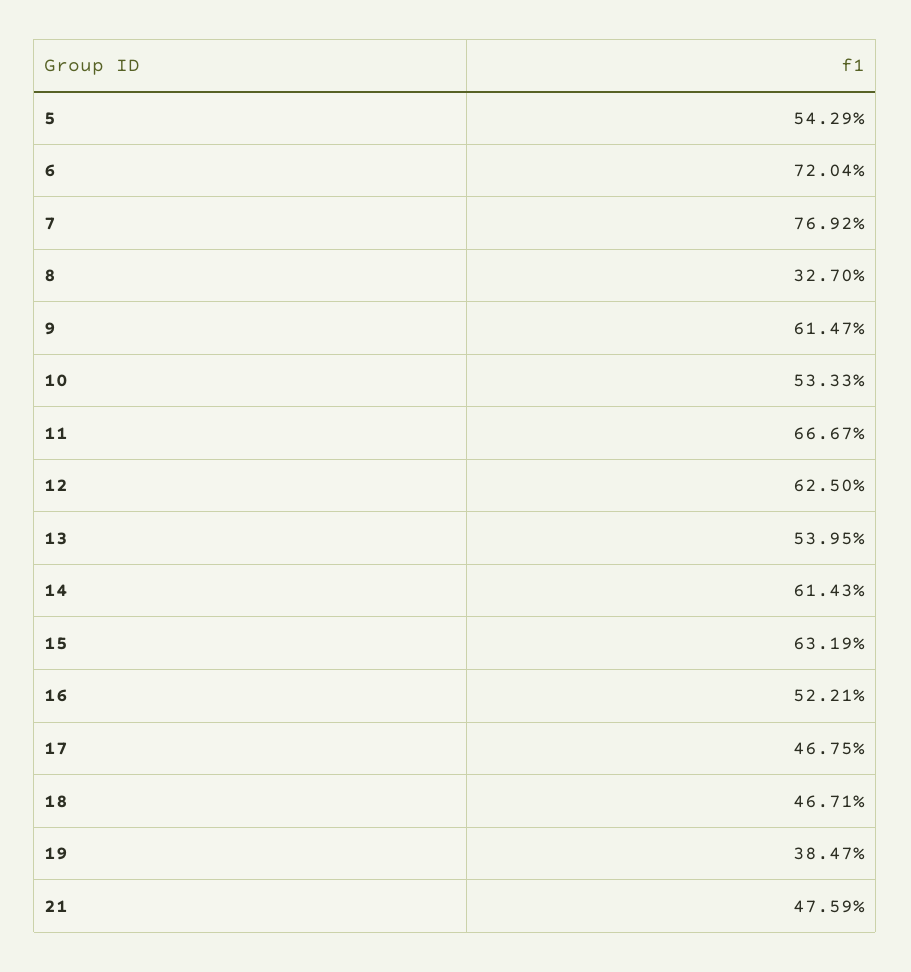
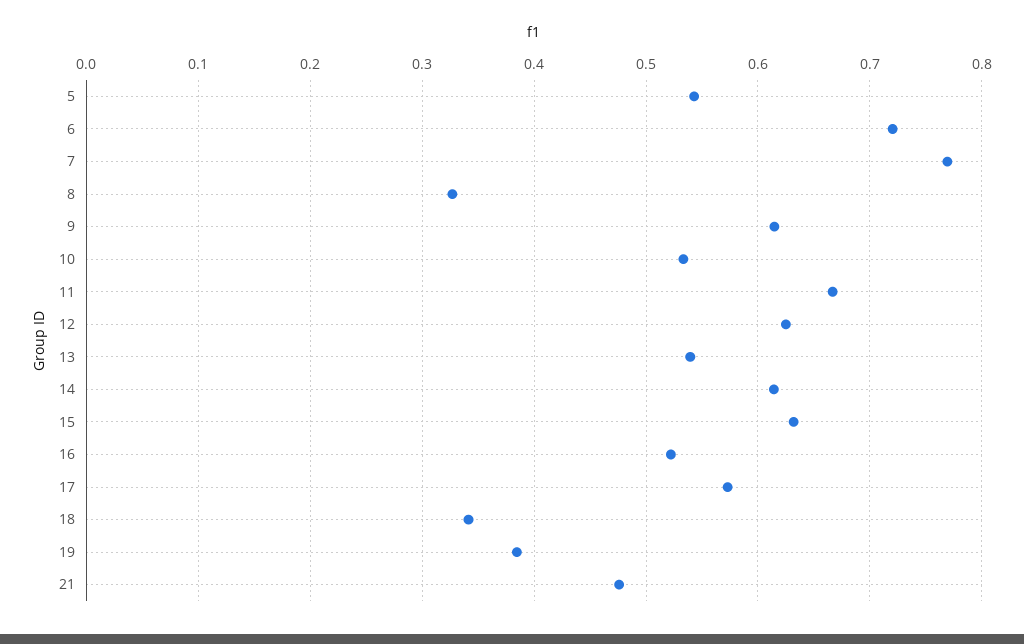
17: 0.4675 -> 0.57
18: 0.4671 -> 0.34

